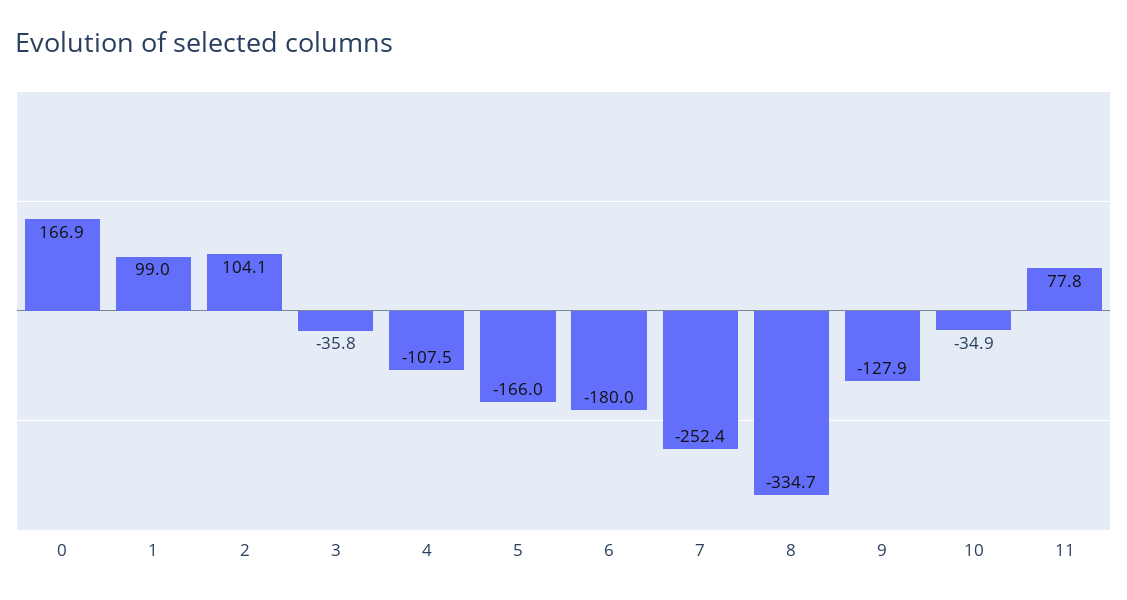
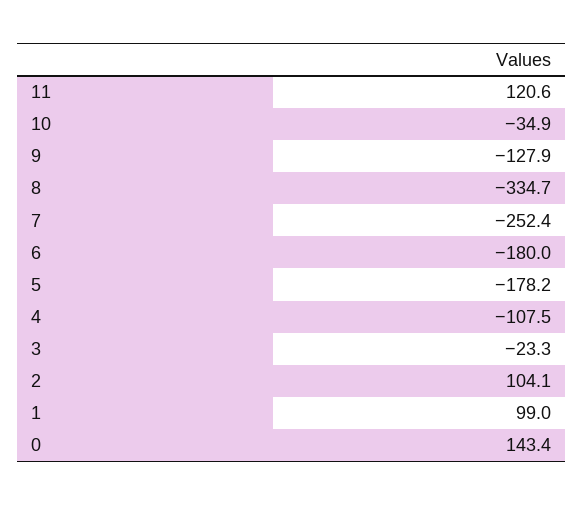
0: 166.9 -> 143.4
3: -35.8 -> -23.3
5: -166 -> -178.2
11: 77.8 -> 120.6

